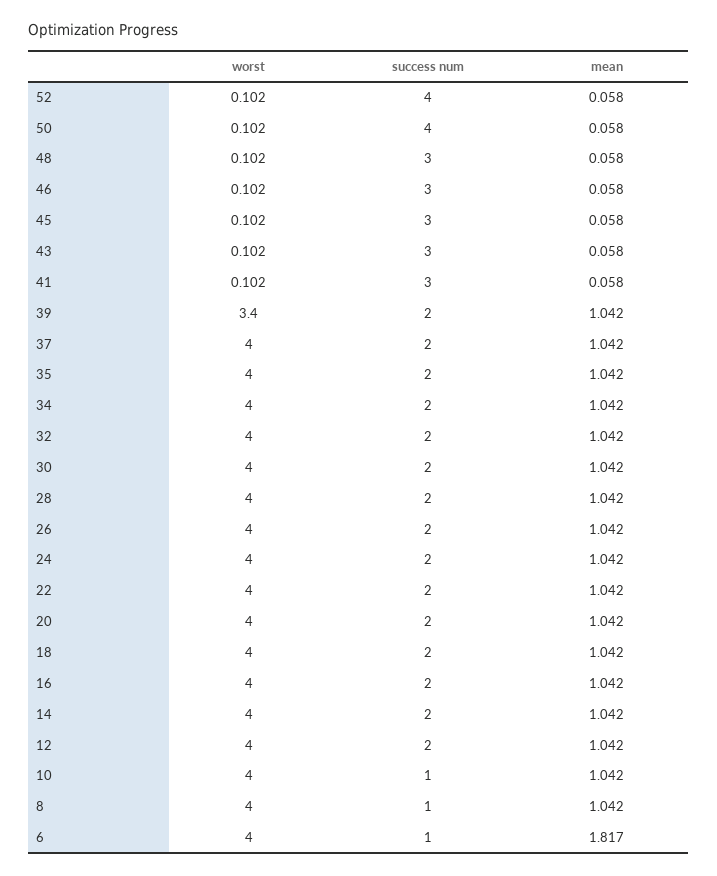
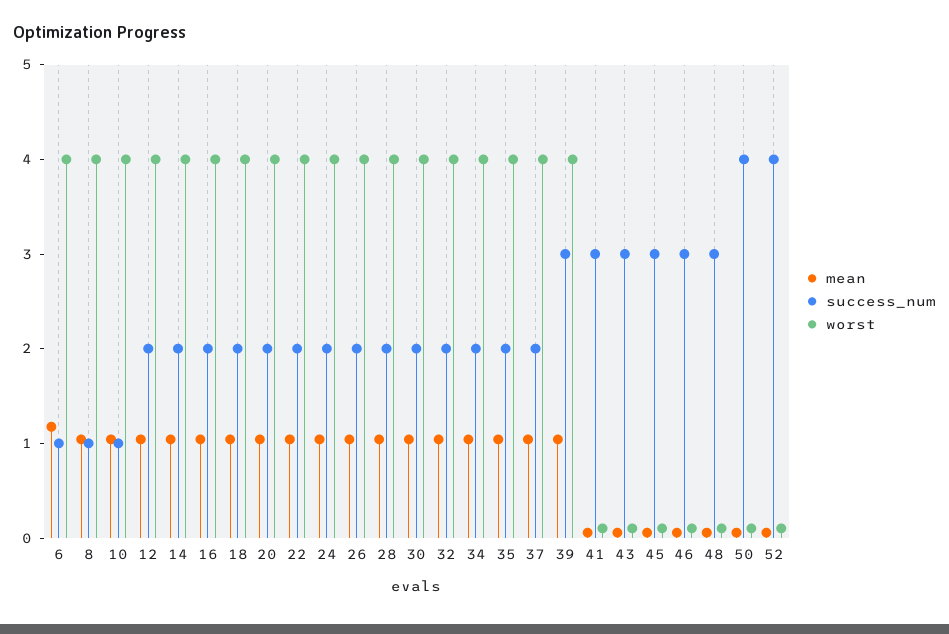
worst, 39: 3.4 -> 4
success num, 39: 2 -> 3
mean, 6: 1.817 -> 1.2

